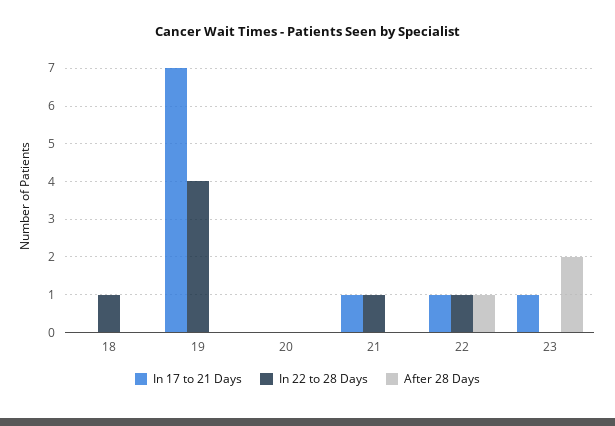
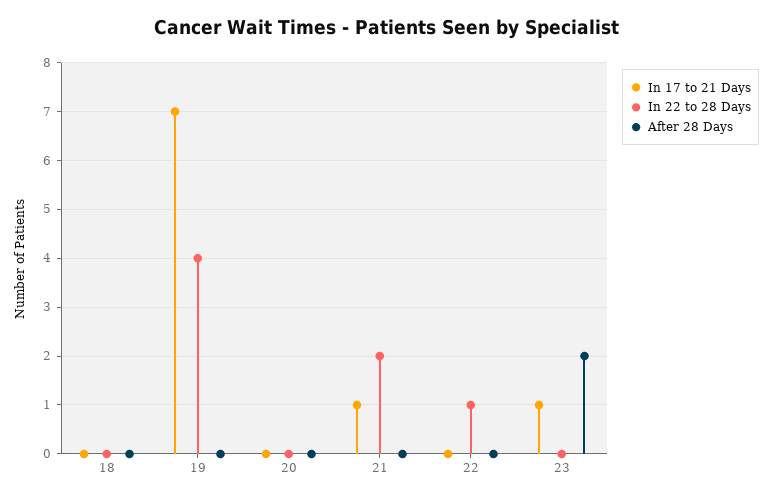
In 22 to 28 Days, 18: 1 -> 0
In 22 to 28 Days, 21: 1 -> 2
In 17 to 21 Days, 22: 1 -> 0
After 28 Days, 22: 1 -> 0

